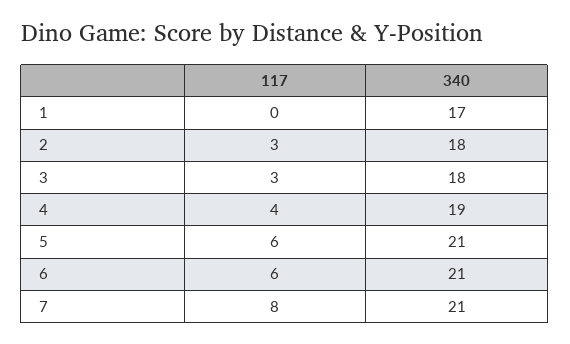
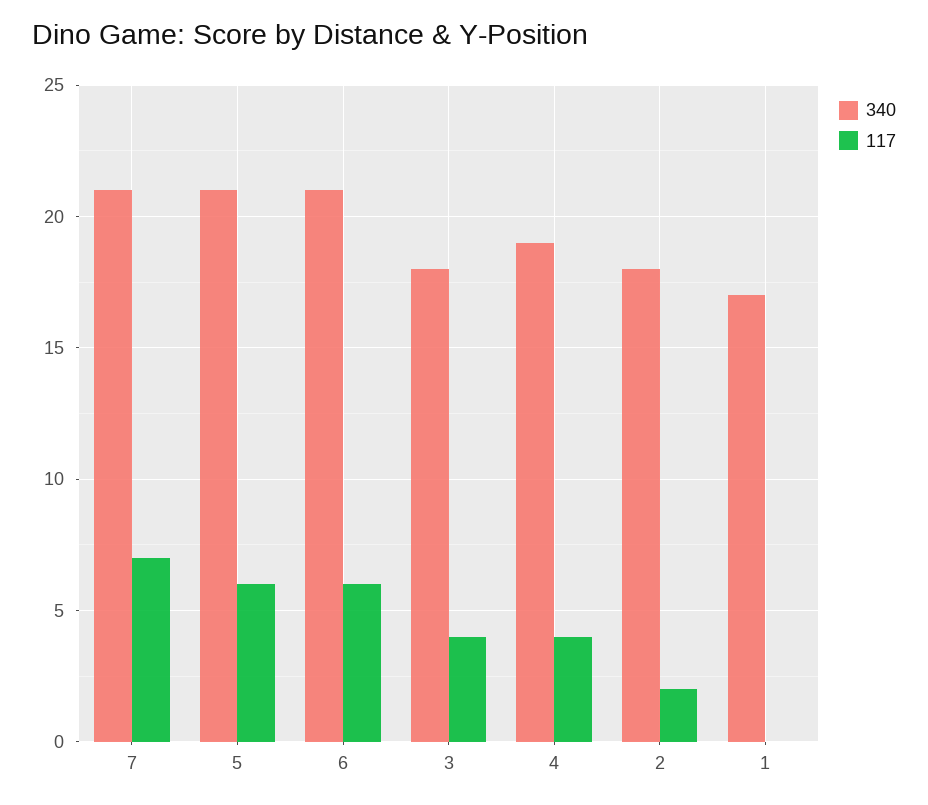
117, 2: 3 -> 2
117, 3: 3 -> 4
117, 7: 8 -> 7

